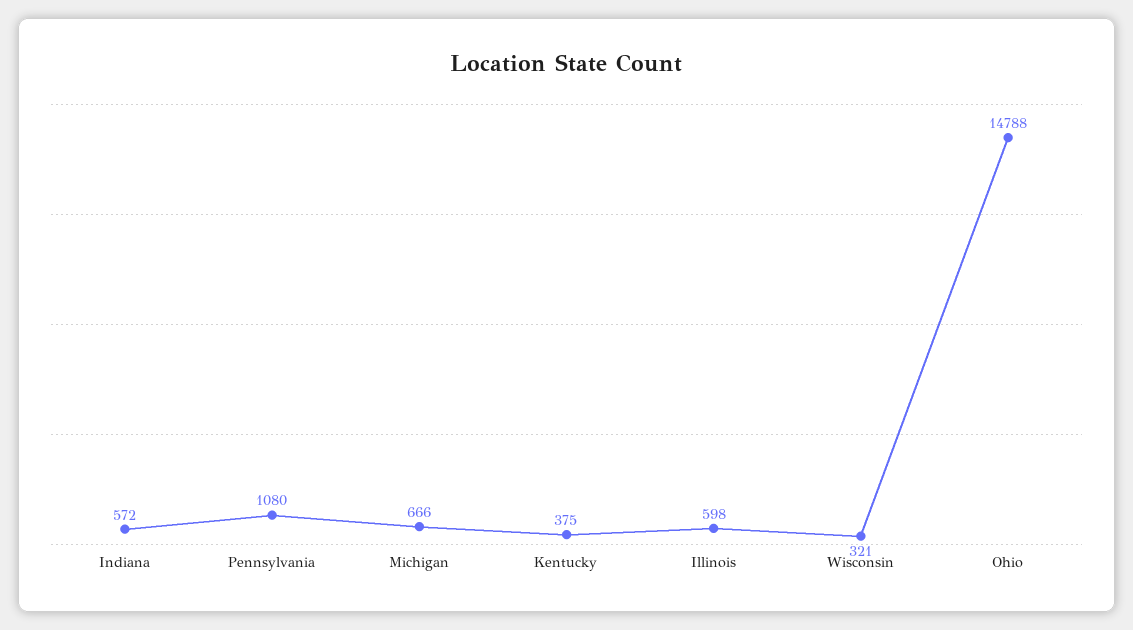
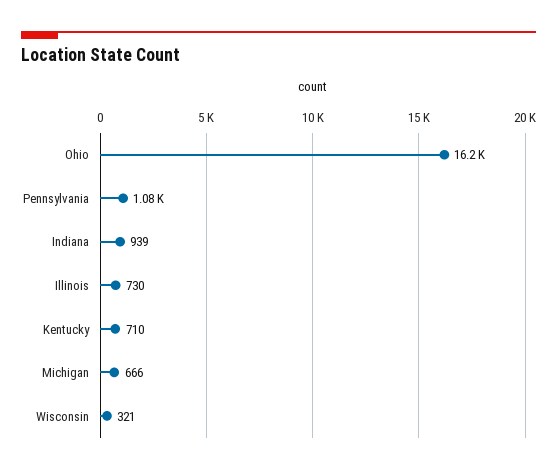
Indiana: 572 -> 939
Kentucky: 375 -> 710
Illinois: 598 -> 730
Ohio: 14788 -> 16200

